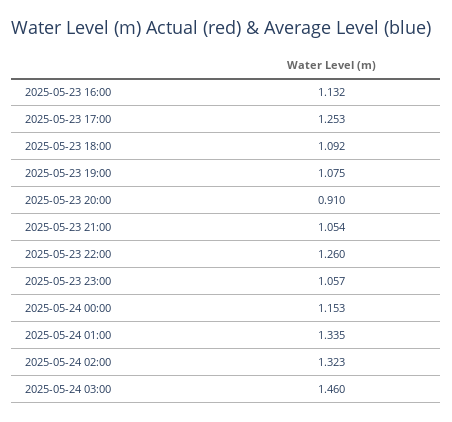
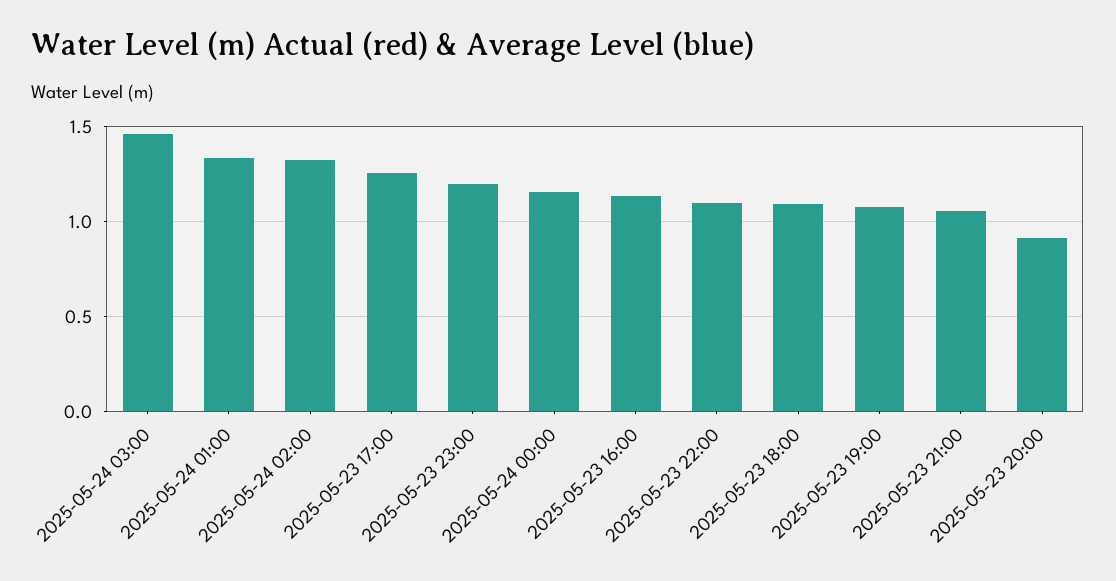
2025-05-23 22:00: 1.26 -> 1.1
2025-05-23 23:00: 1.057 -> 1.2

